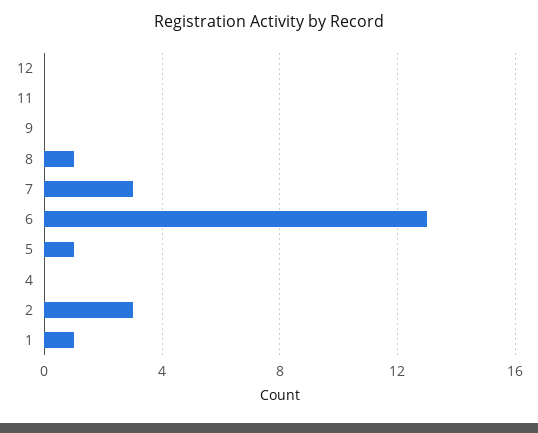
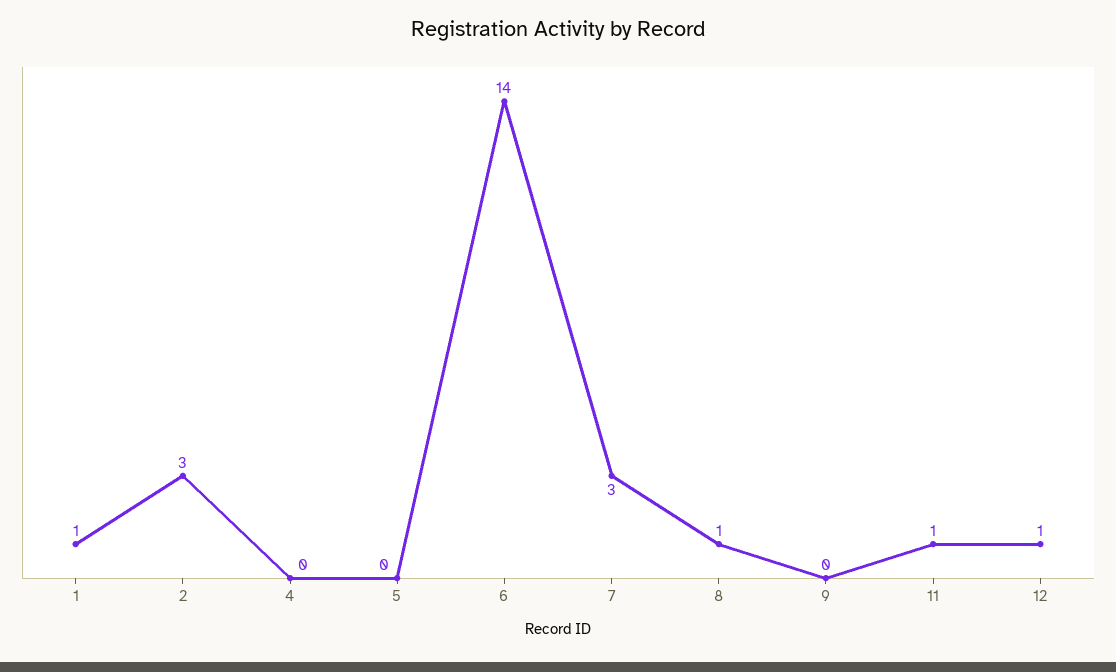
12: 0 -> 1
11: 0 -> 1
6: 13 -> 14
5: 1 -> 0

